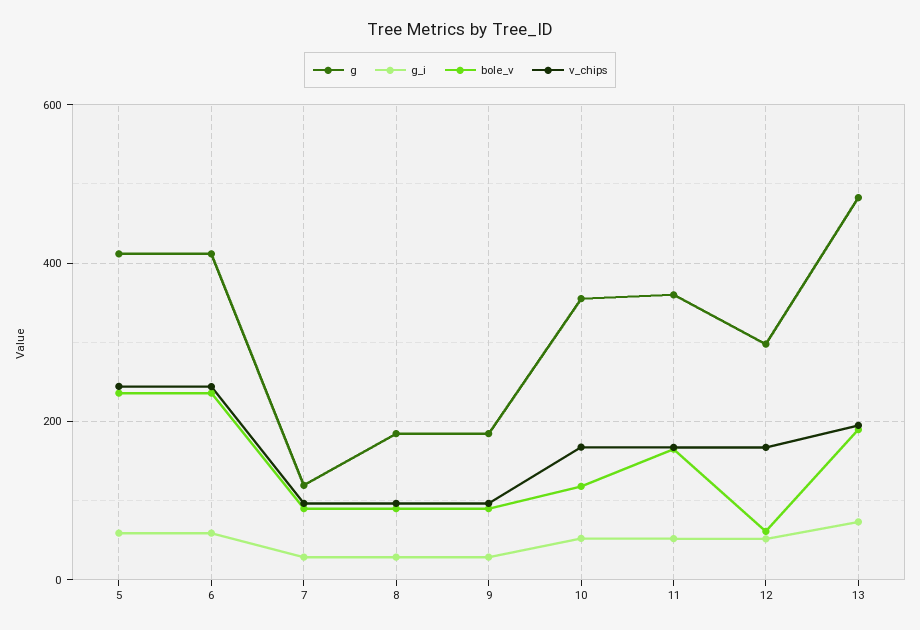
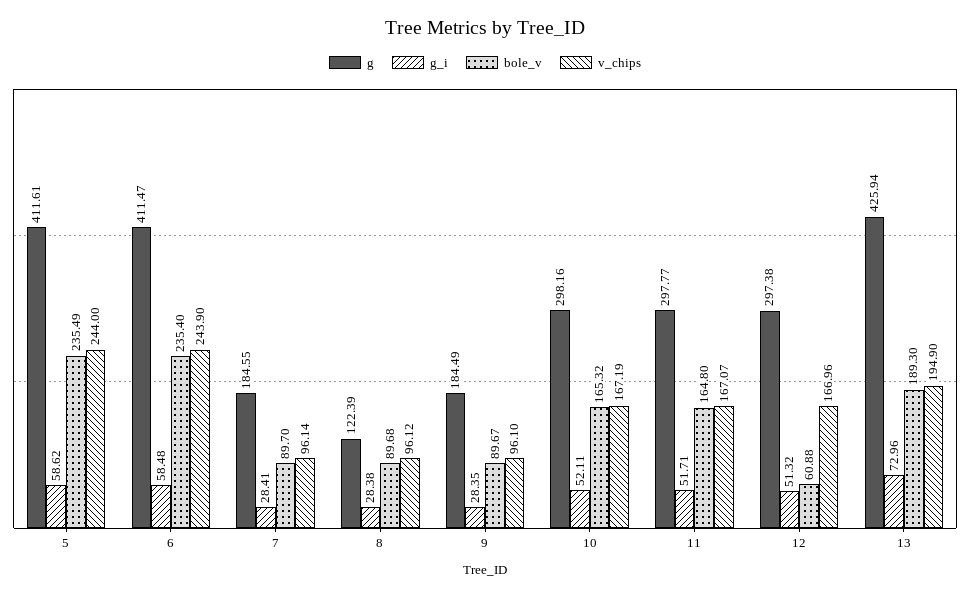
g, 7: 120 -> 184.55
g, 8: 180 -> 122.39
g, 10: 360 -> 298.16
bole_v, 10: 120 -> 165.32
g, 11: 360 -> 297.77
g, 13: 480 -> 425.94

